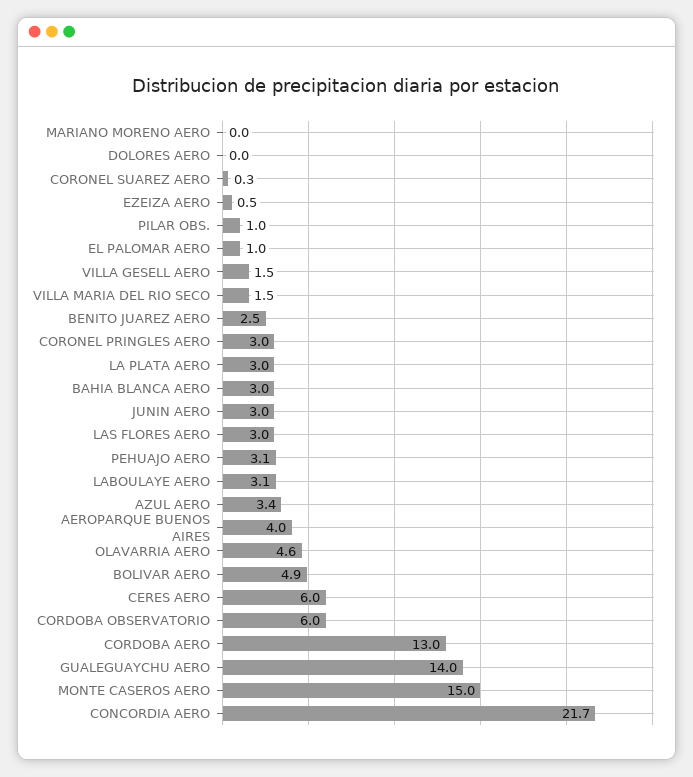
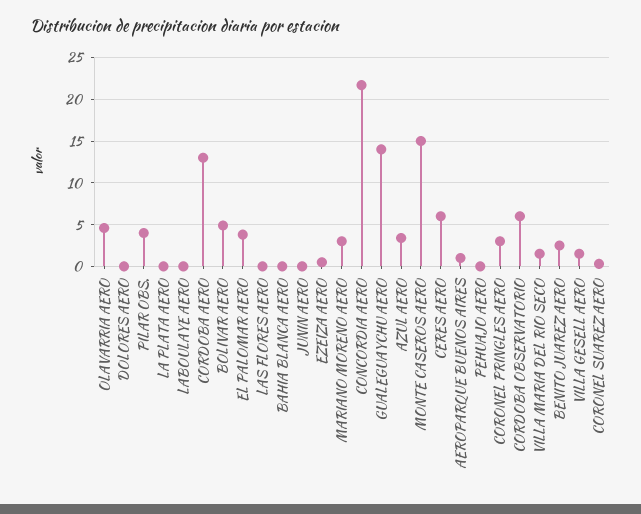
MARIANO MORENO AERO: 0 -> 3
PILAR OBS.: 1 -> 4
EL PALOMAR AERO: 1 -> 4
LA PLATA AERO: 3 -> 0
BAHIA BLANCA AERO: 3 -> 0
JUNIN AERO: 3 -> 0
LAS FLORES AERO: 3 -> 0
PEHUAJO AERO: 3.1 -> 0
LABOULAYE AERO: 3.1 -> 0
AEROPARQUE BUENOS AIRES: 4 -> 1

